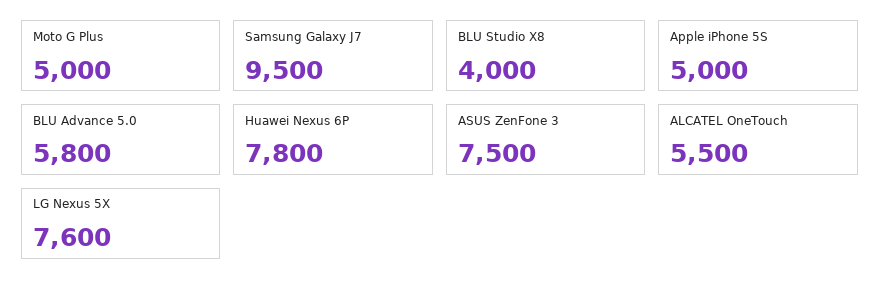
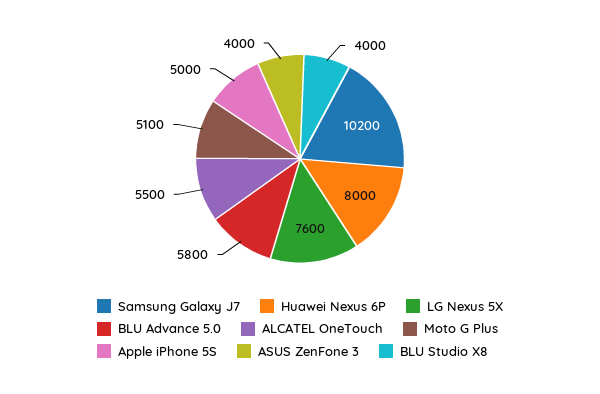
Moto G Plus: 5000 -> 5100
Samsung Galaxy J7: 9500 -> 10200
Huawei Nexus 6P: 7800 -> 8000
ASUS ZenFone 3: 7500 -> 4000

